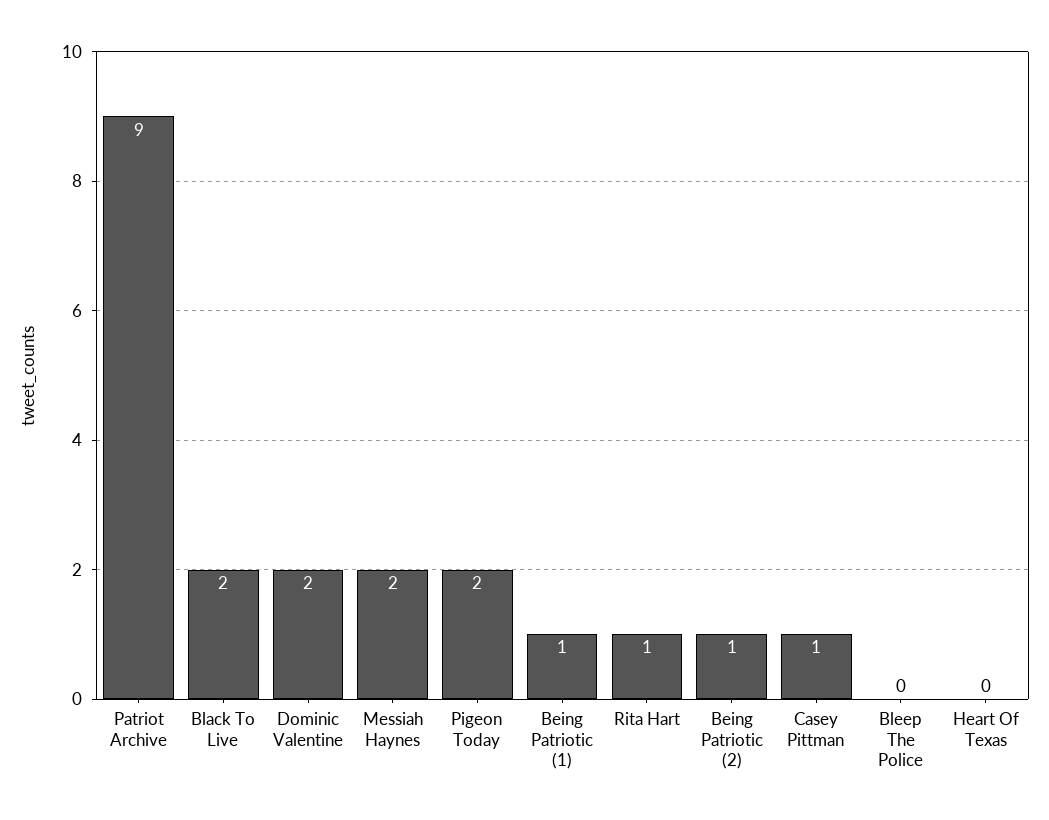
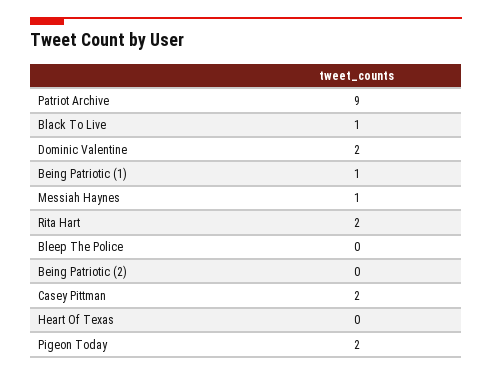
Black To Live: 2 -> 1
Messiah Haynes: 2 -> 1
Rita Hart: 1 -> 2
Being Patriotic (2): 1 -> 0
Casey Pittman: 1 -> 2

